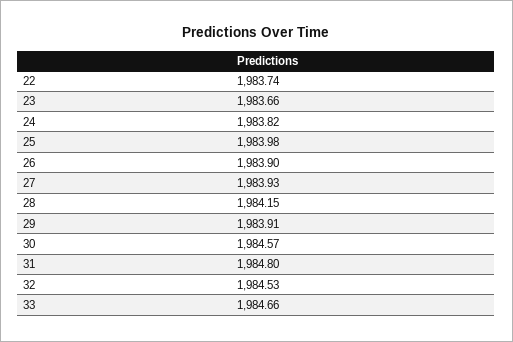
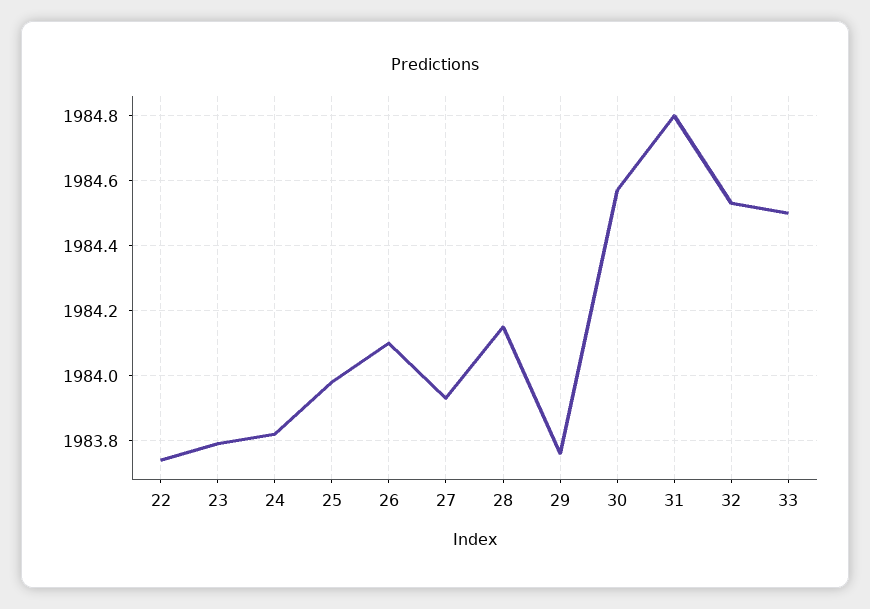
23: 1983.66 -> 1983.8
26: 1983.9 -> 1984.1
29: 1983.91 -> 1983.75
33: 1984.66 -> 1984.5

